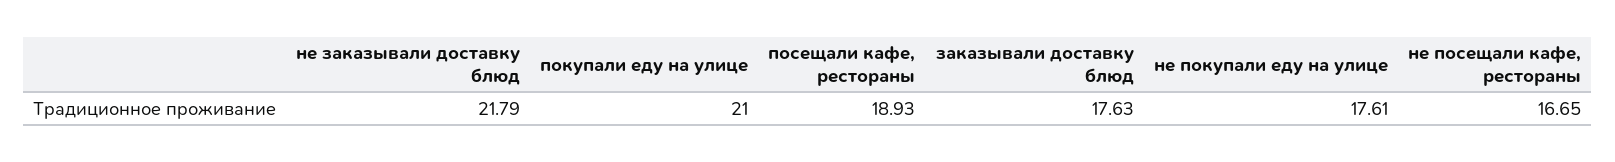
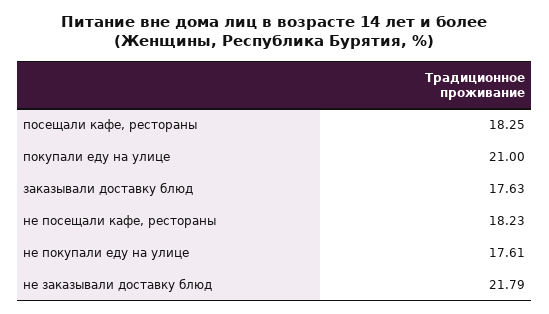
посещали кафе, рестораны: 18.93 -> 18.25
не посещали кафе, рестораны: 16.65 -> 18.23

